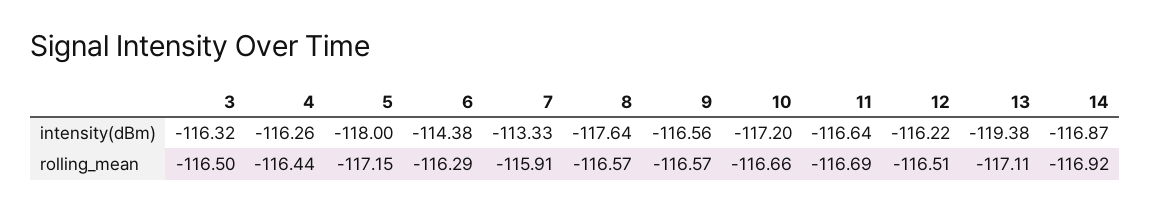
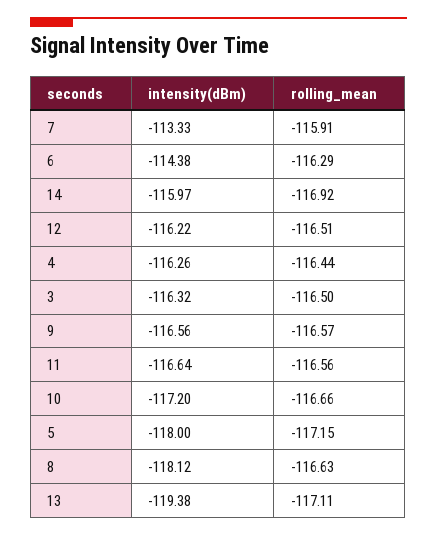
8, intensity(dBm): -117.64 -> -118.12
14, intensity(dBm): -116.87 -> -115.97
8, rolling_mean: -116.57 -> -116.63
11, rolling_mean: -116.69 -> -116.56

